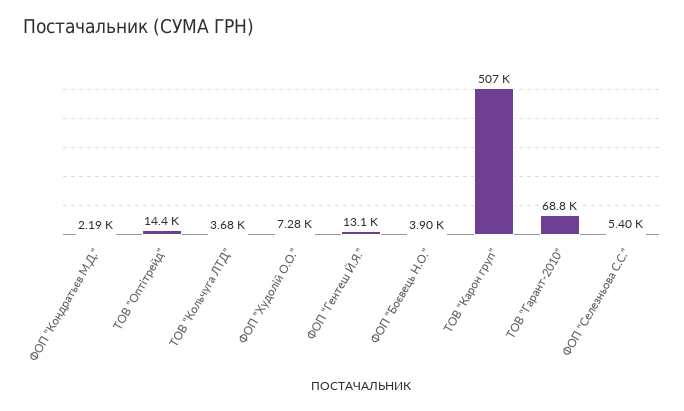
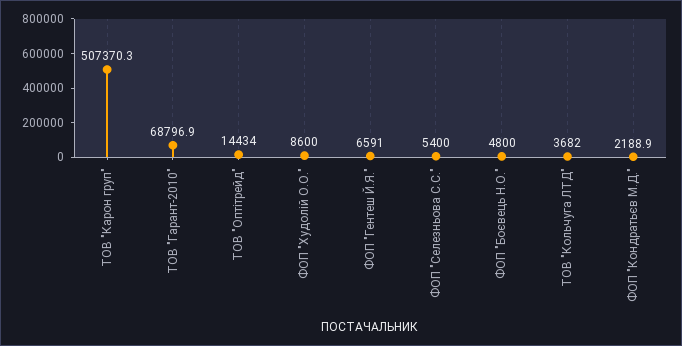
ФОП "Худолій О.О.": 7280 -> 8600
ФОП "Гентеш Й.Я.": 13100 -> 6591
ФОП "Боєвець Н.О.": 3900 -> 4800

